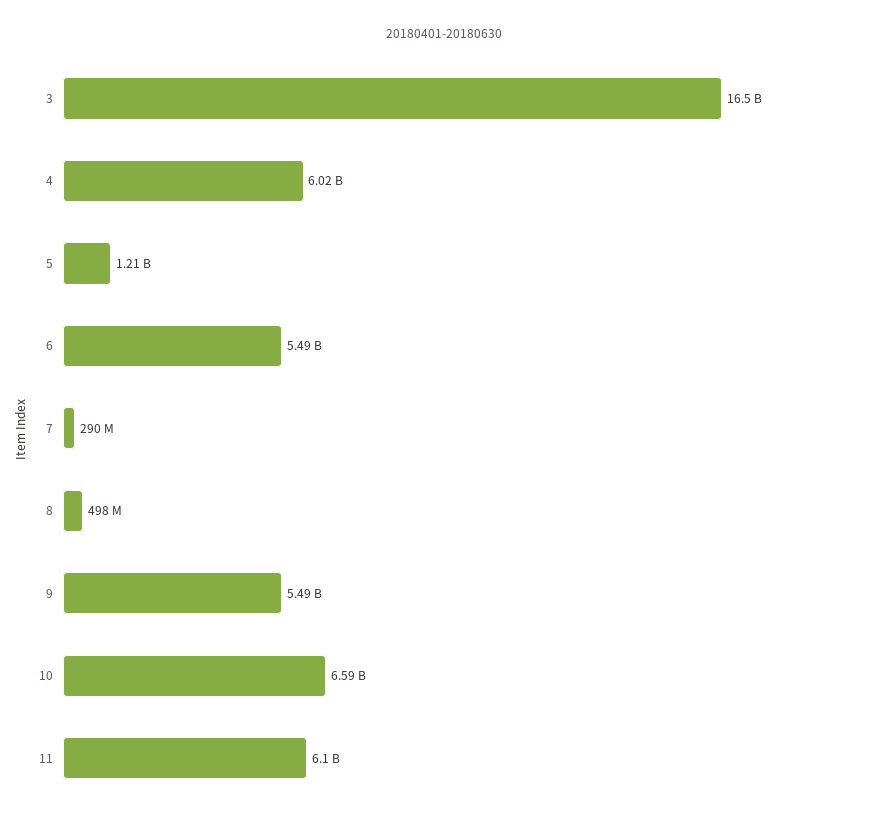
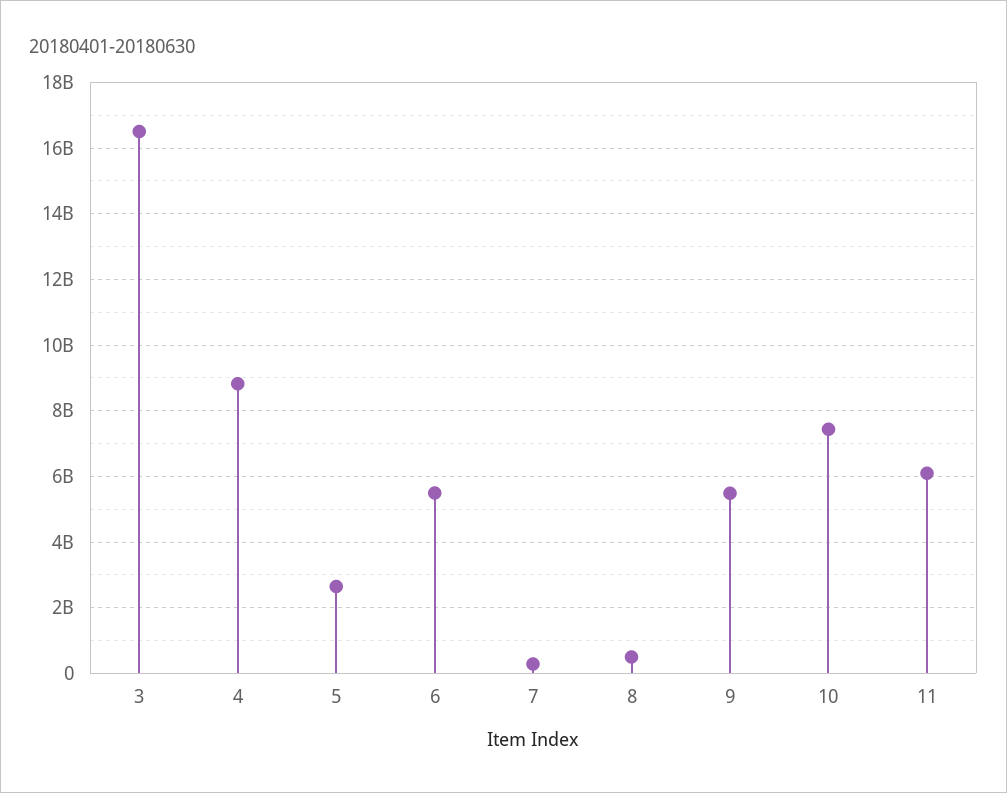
4: 6020000000 -> 8800000000
5: 1210000000 -> 2600000000
10: 6590000000 -> 7400000000

